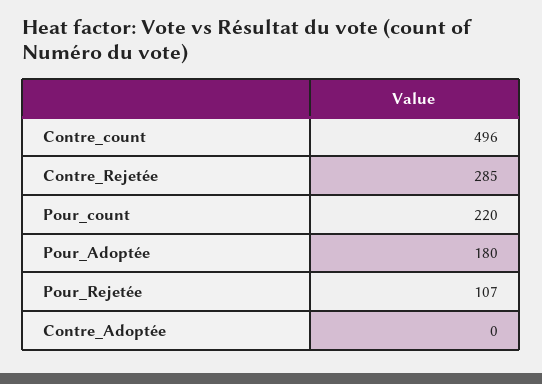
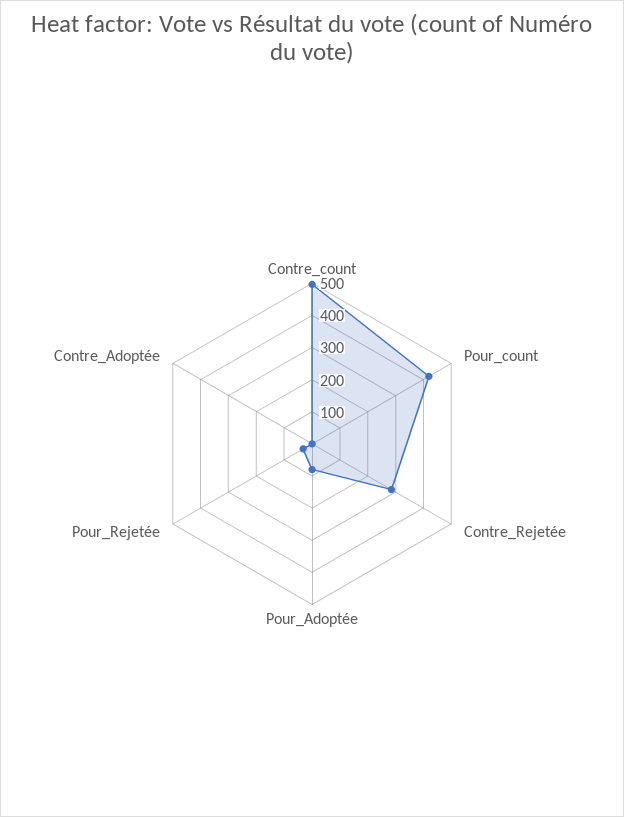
Pour_count: 220 -> 425
Pour_Adoptée: 180 -> 75
Pour_Rejetée: 107 -> 25

